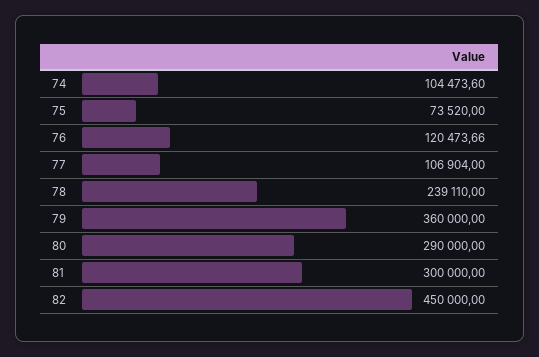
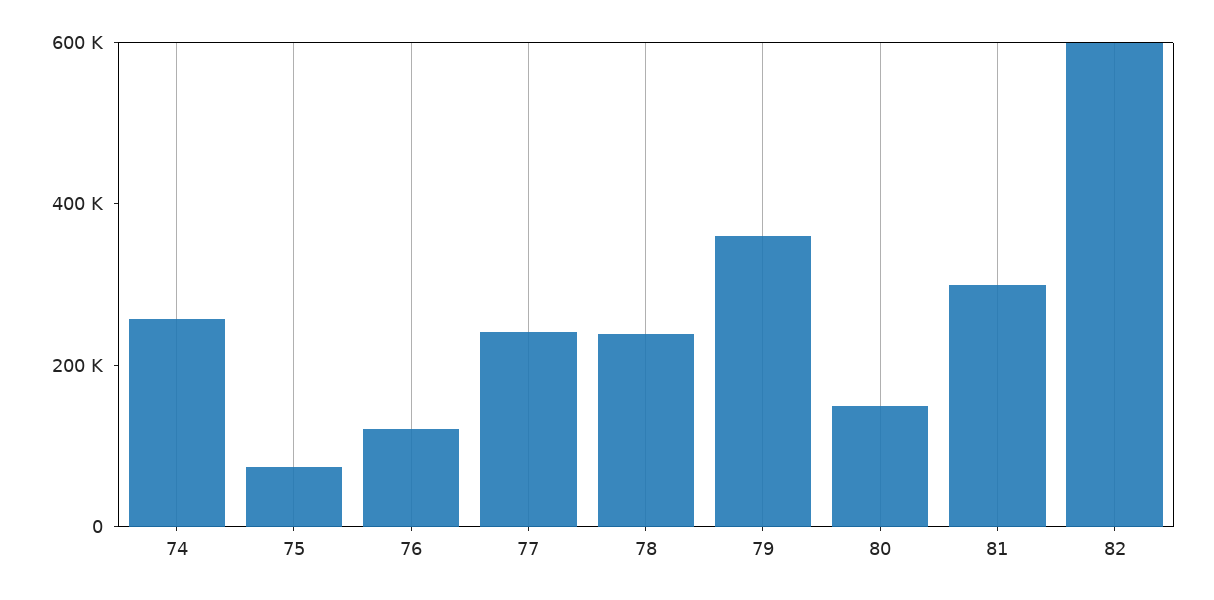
74: 104473.6 -> 250000
77: 106904 -> 250000
80: 290000 -> 150000
82: 450000 -> 600000

